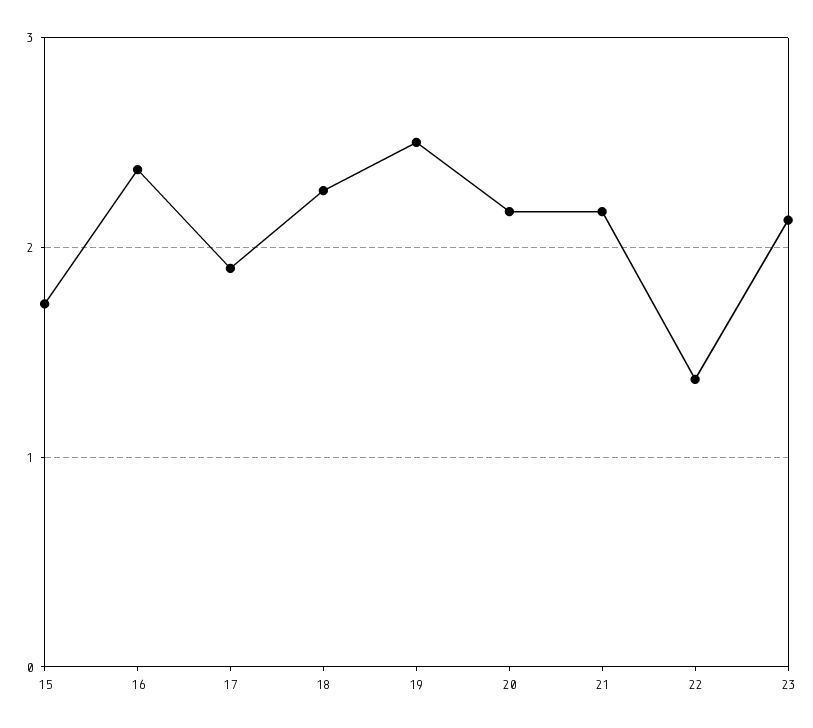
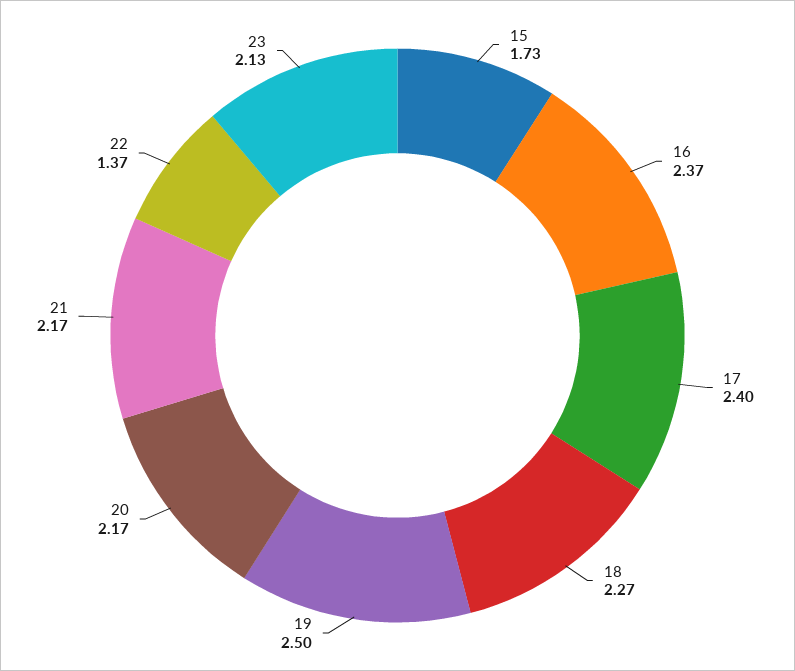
17: 1.9 -> 2.4

